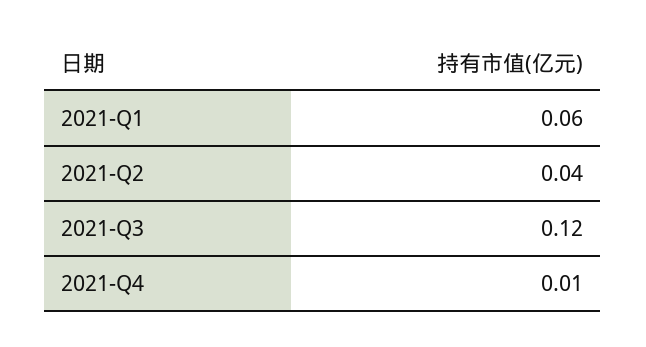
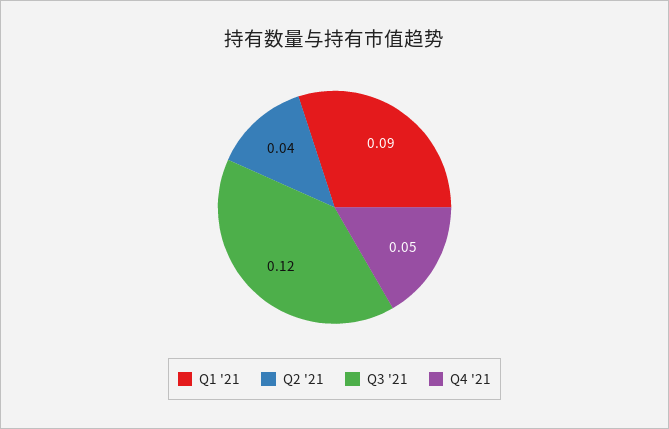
2021-Q1: 0.06 -> 0.09
2021-Q4: 0.01 -> 0.05

